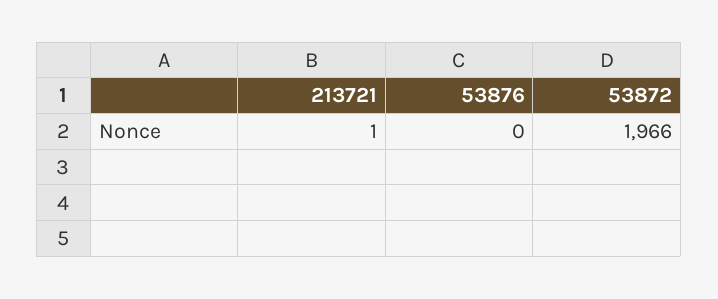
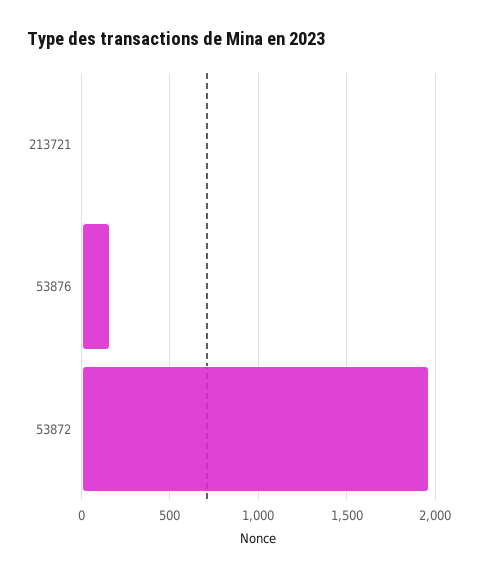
53876: 0 -> 150

